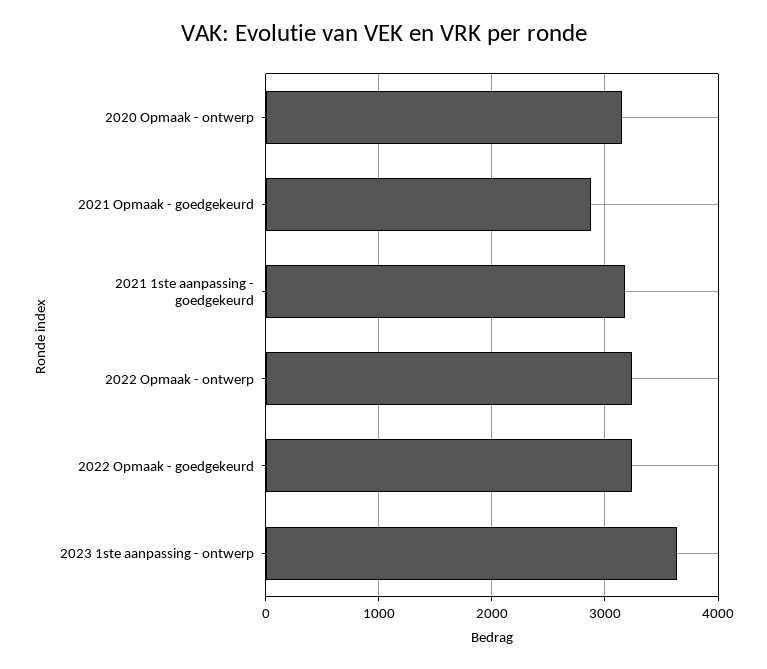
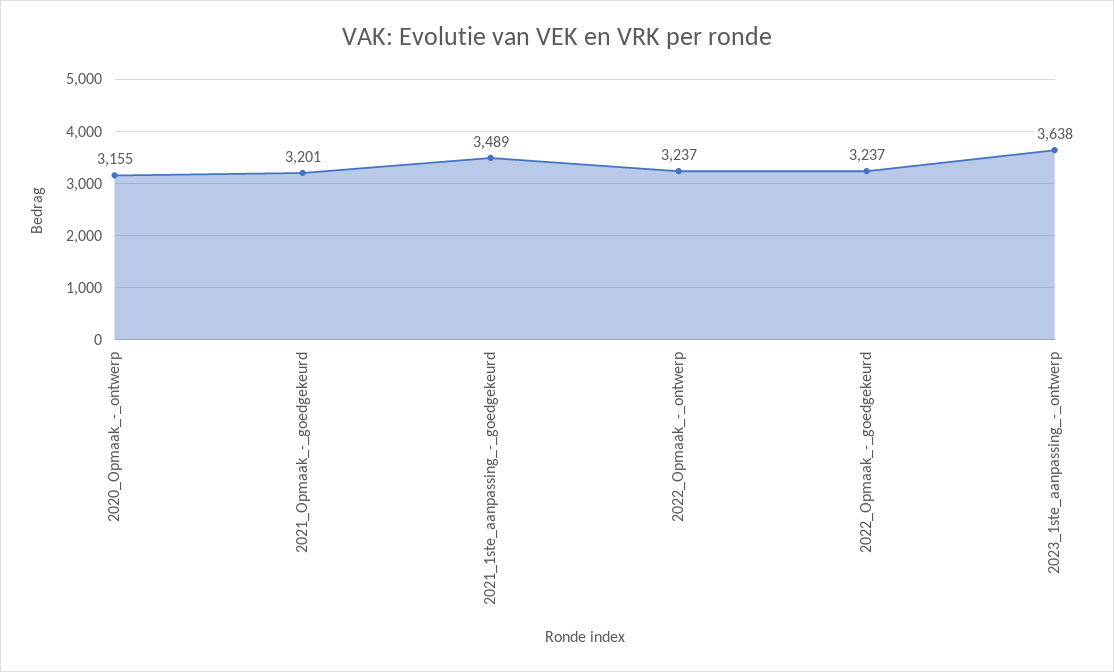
2021 Opmaak - goedgekeurd: 2900 -> 3201
2021 1ste aanpassing - goedgekeurd: 3200 -> 3489

